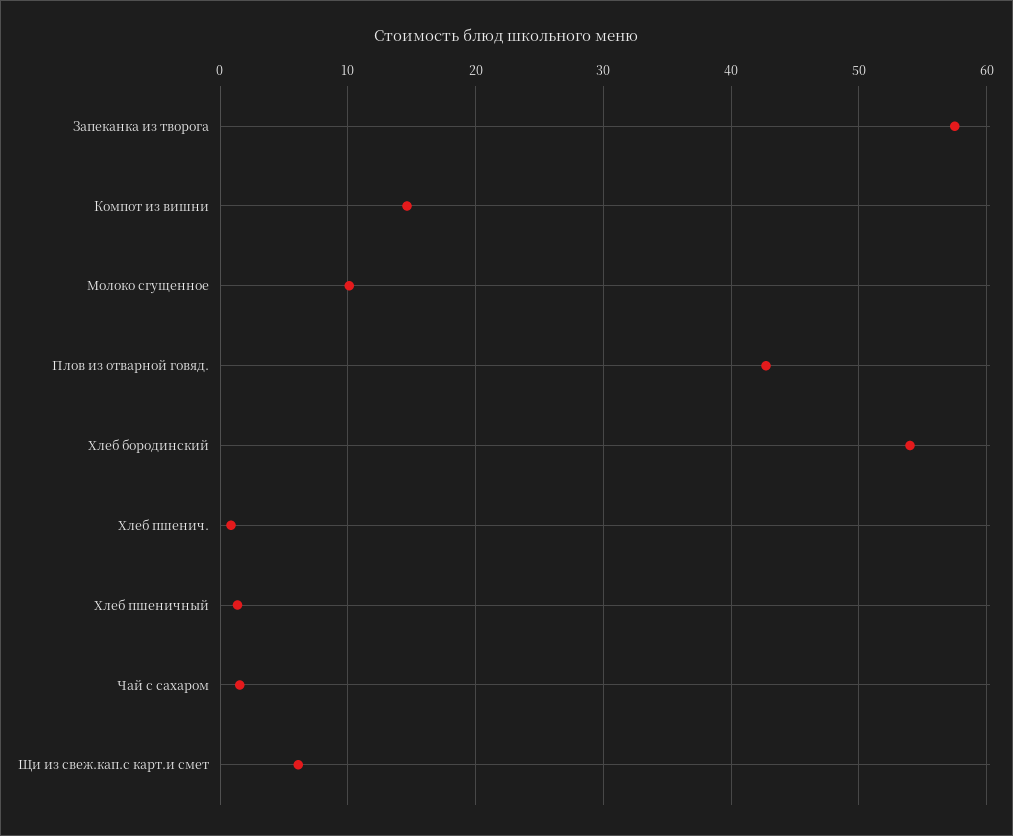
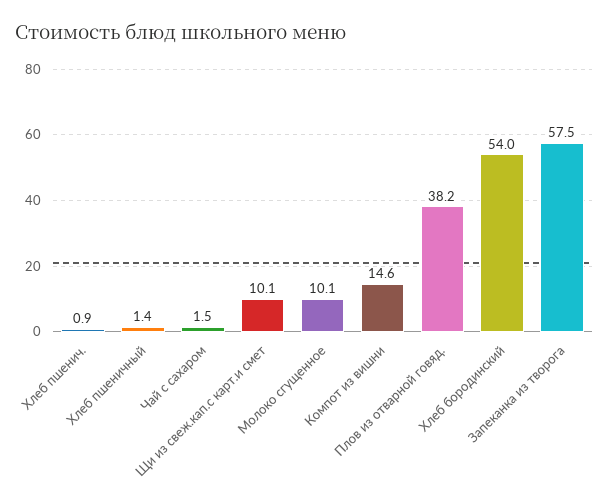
Плов из отварной говяд.: 43 -> 38.2
Щи из свеж.кап.с карт.и смет: 6 -> 10.1

